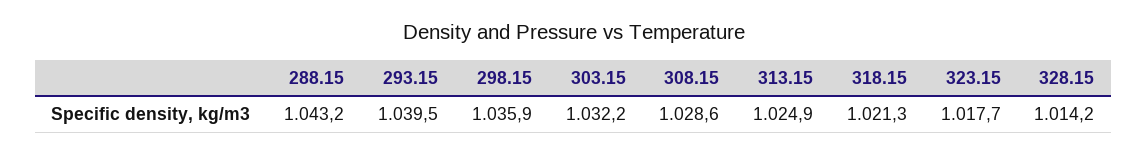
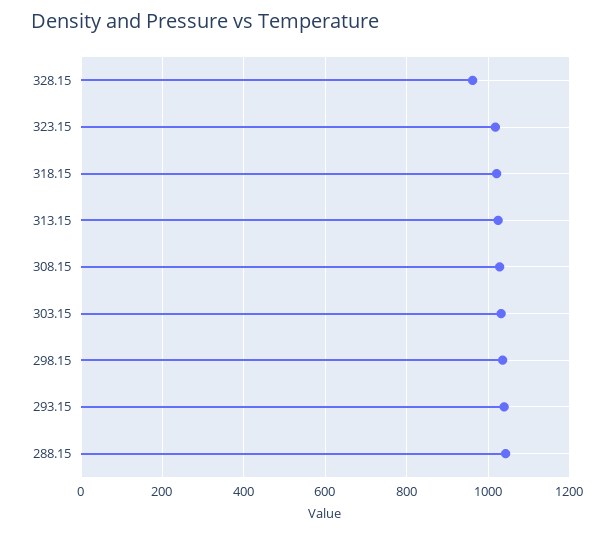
328.15: 1014.2 -> 960

